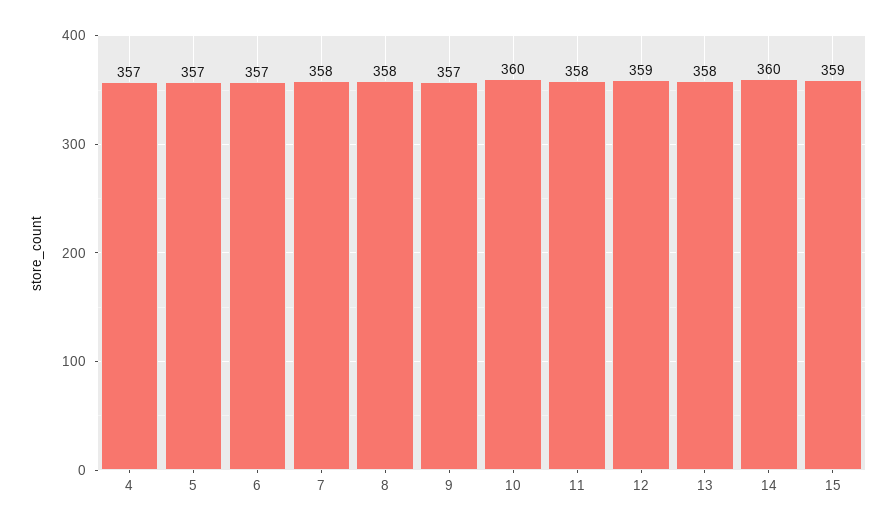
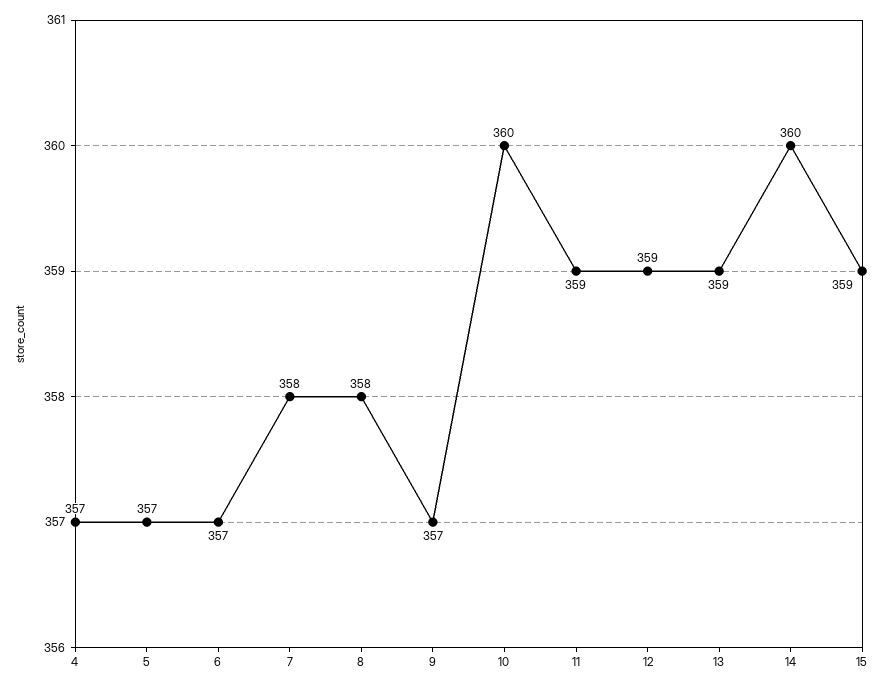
11: 358 -> 359
13: 358 -> 359

